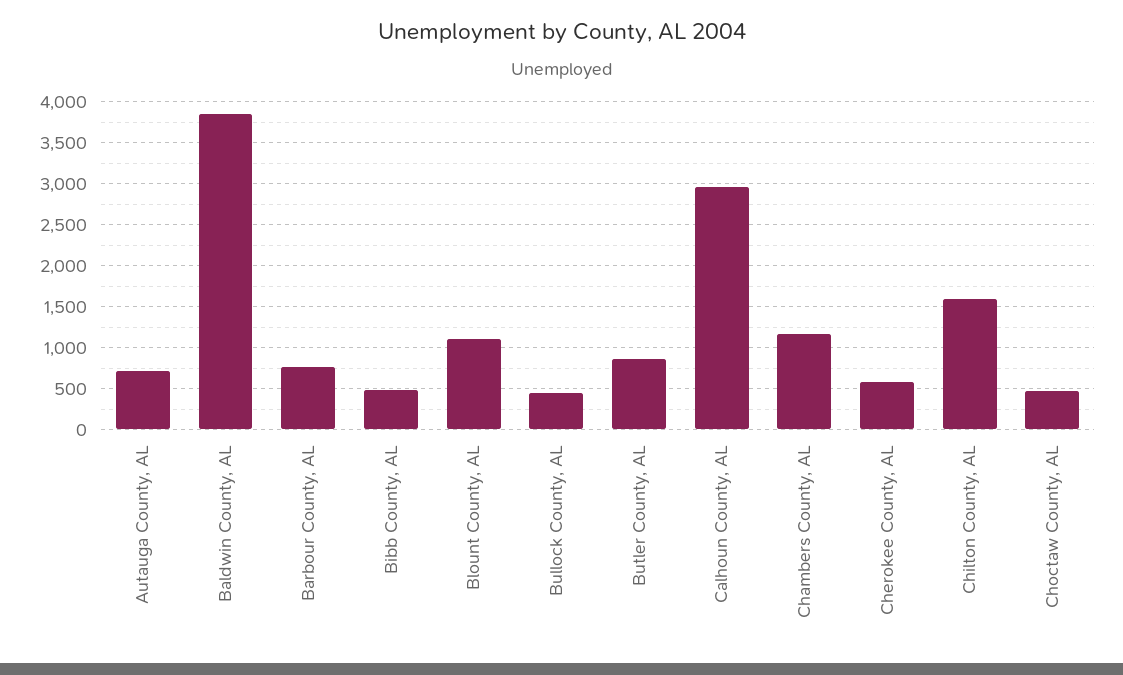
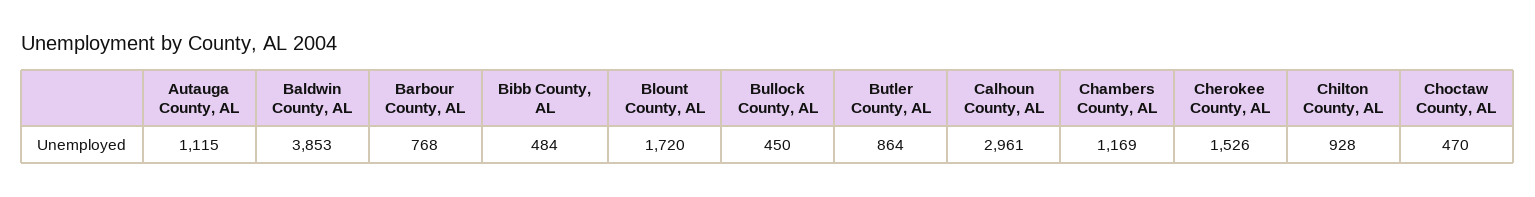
Autauga County, AL: 700 -> 1115
Blount County, AL: 1100 -> 1720
Cherokee County, AL: 600 -> 1526
Chilton County, AL: 1600 -> 928

